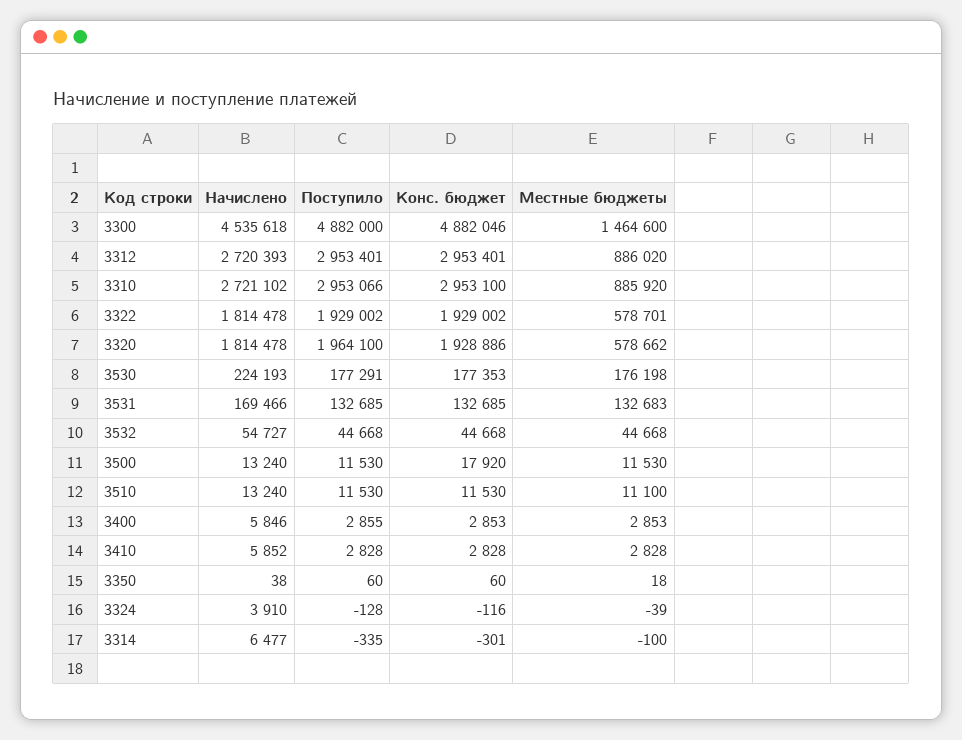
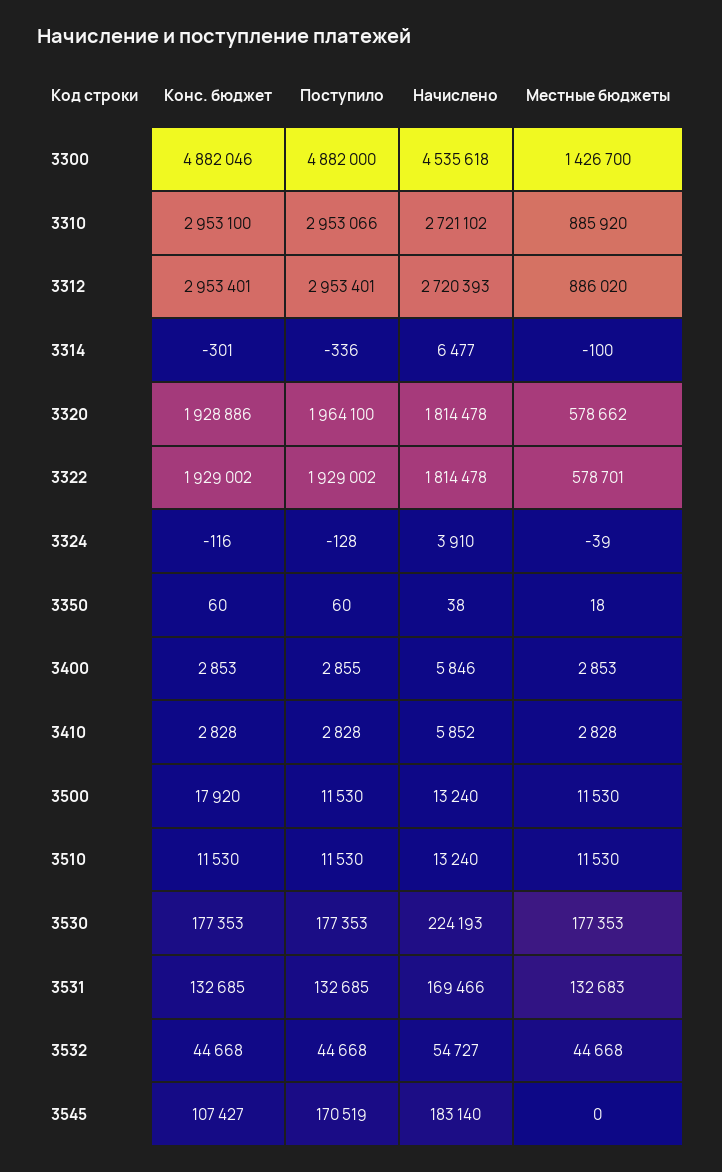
Местные бюджеты, 3300: 1464600 -> 1426700
Поступило, 3530: 177291 -> 177353
Местные бюджеты, 3530: 176198 -> 177353
Местные бюджеты, 3510: 11100 -> 11530
Поступило, 3314: -335 -> -336
Конс. бюджет, 3545: none -> 107427
Поступило, 3545: none -> 170519
Начислено, 3545: none -> 183140
Местные бюджеты, 3545: none -> 0

